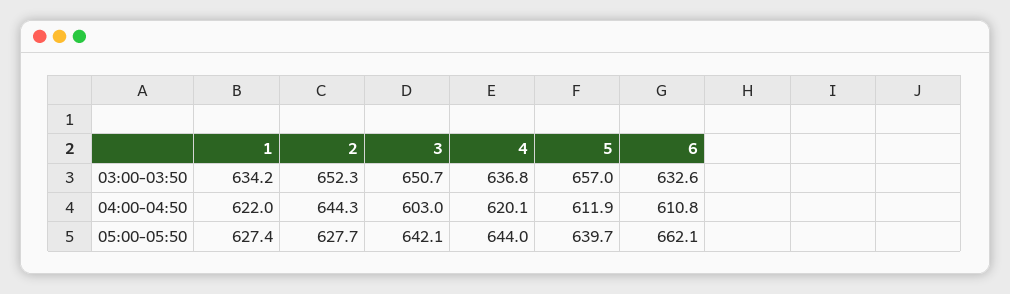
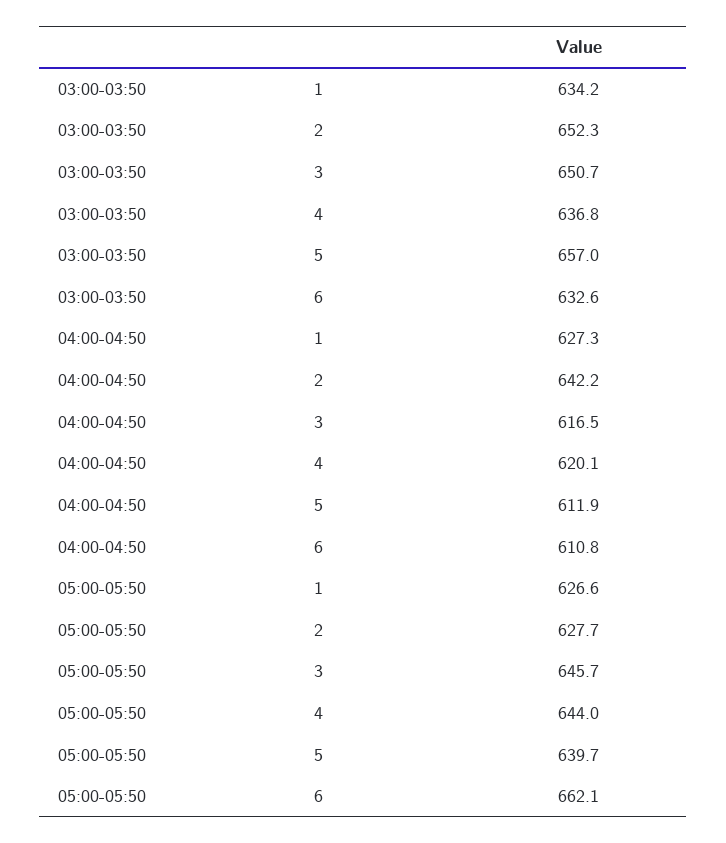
1, 04:00-04:50: 622 -> 627.3
2, 04:00-04:50: 644.3 -> 642.2
3, 04:00-04:50: 603 -> 616.5
1, 05:00-05:50: 627.4 -> 626.6
3, 05:00-05:50: 642.1 -> 645.7

